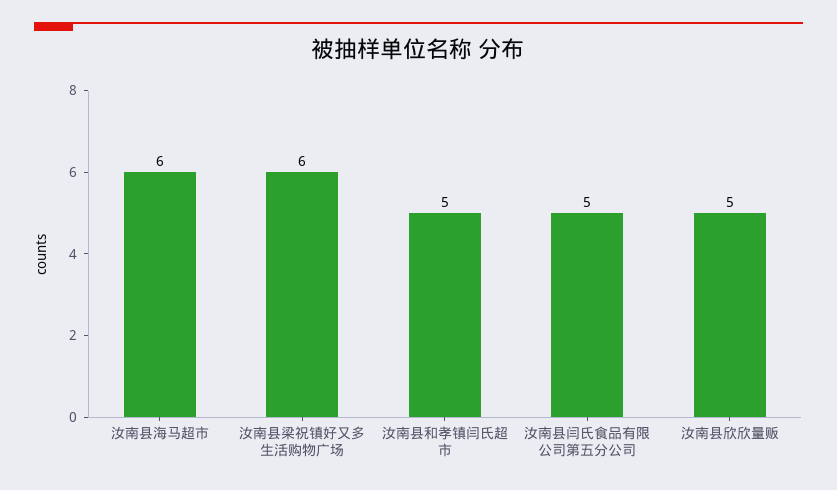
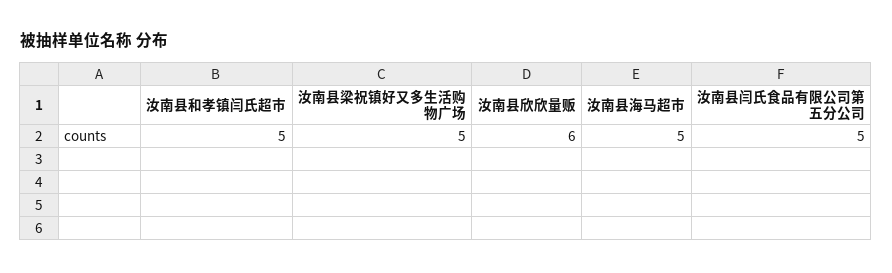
汝南县海马超市: 6 -> 5
汝南县梁祝镇好又多生活购物广场: 6 -> 5
汝南县欣欣量贩: 5 -> 6

